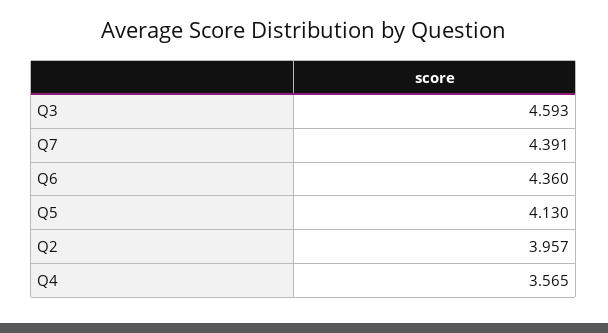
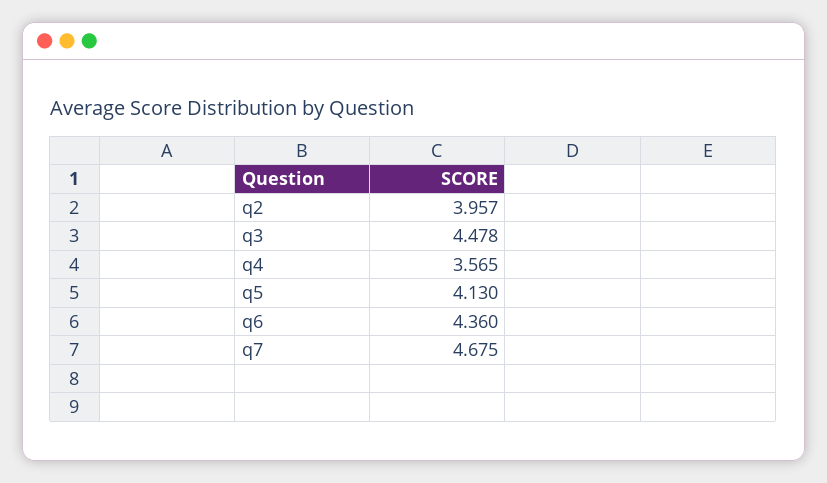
Q3: 4.593 -> 4.478
Q7: 4.391 -> 4.675

